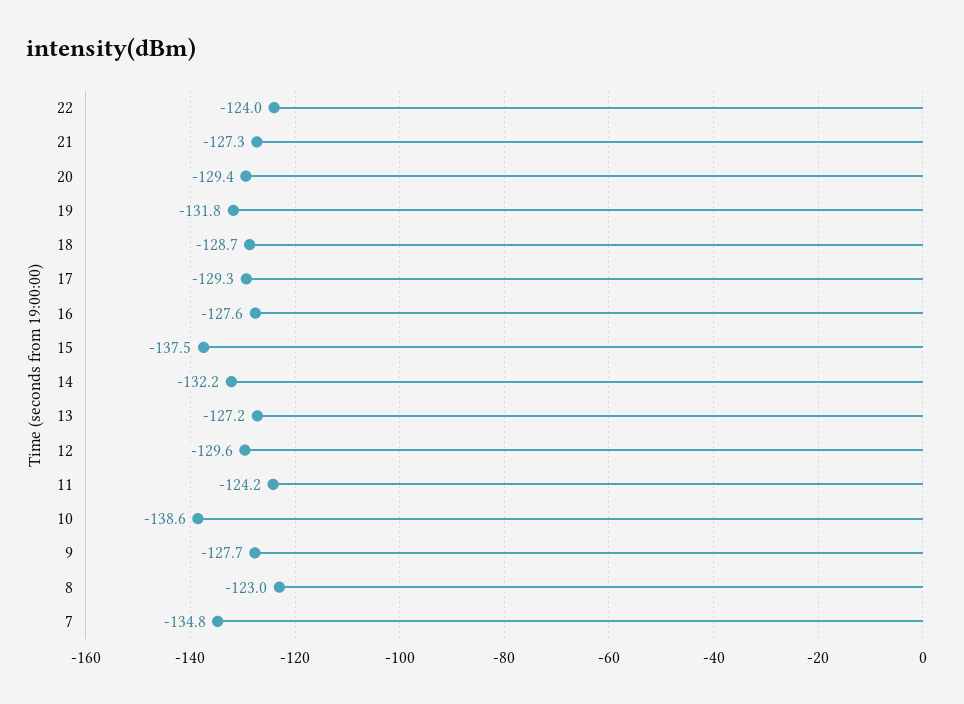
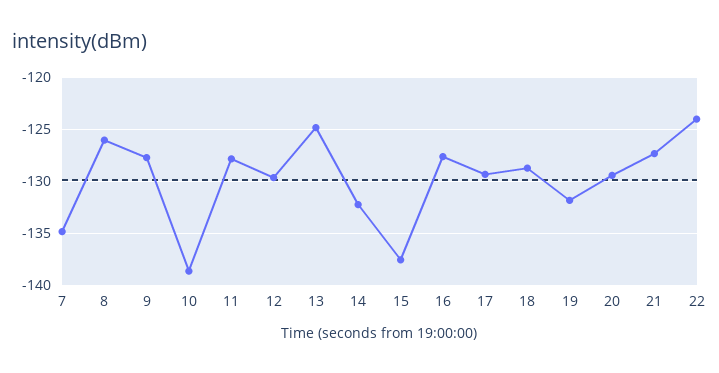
13: -127.2 -> -125
11: -124.2 -> -128
8: -123 -> -126

